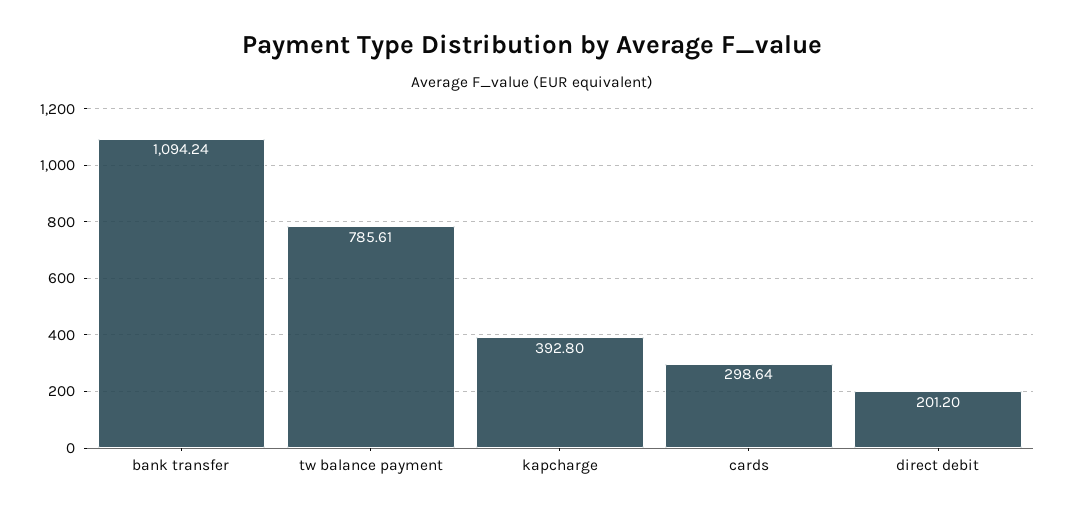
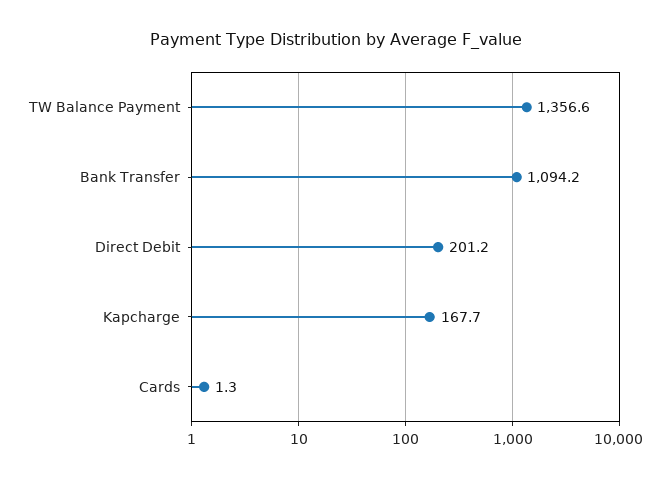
tw balance payment: 785.61 -> 1356.6
kapcharge: 392.8 -> 167.7
cards: 298.64 -> 1.3

